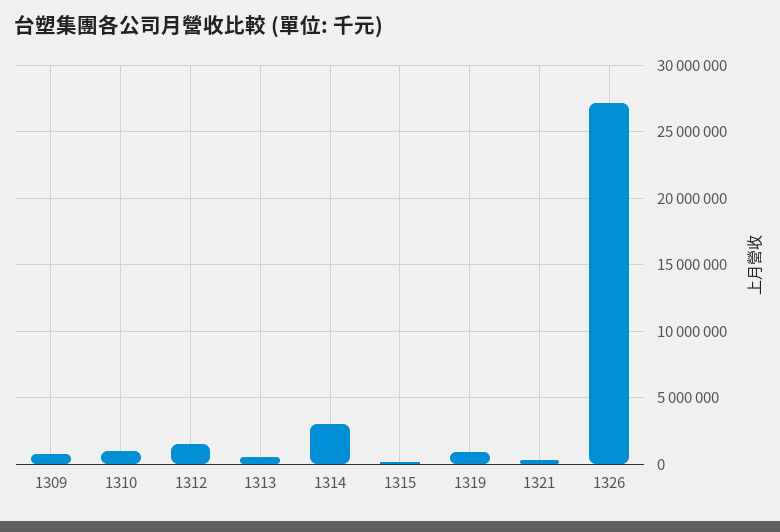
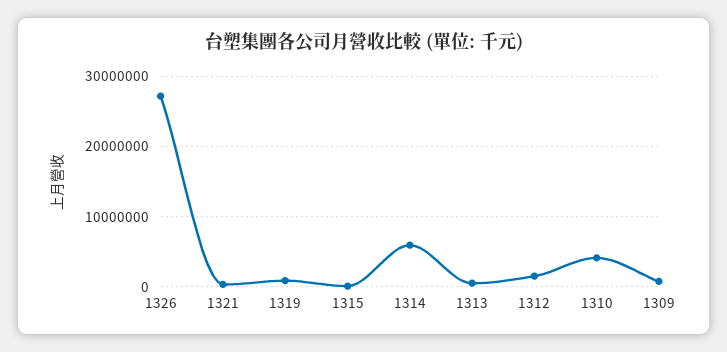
1310: 1000000 -> 4000000
1314: 3000000 -> 6000000

